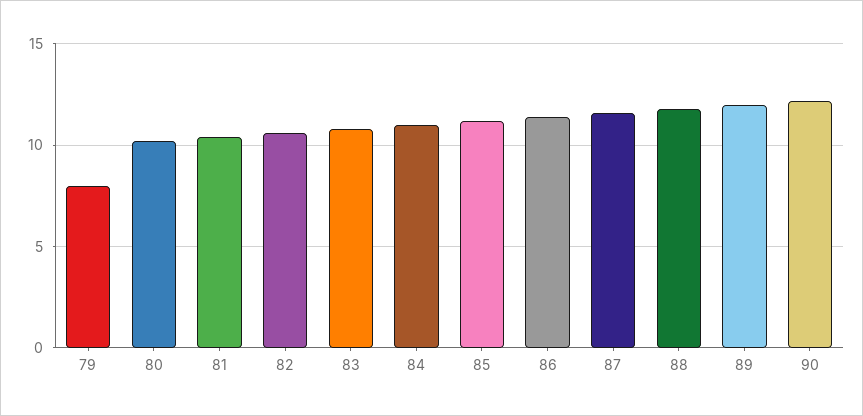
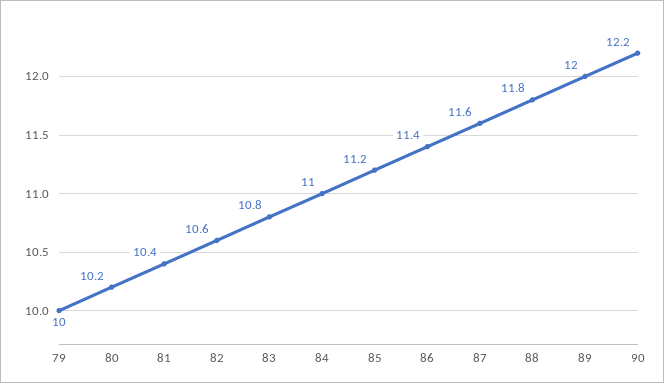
79: 8 -> 10

